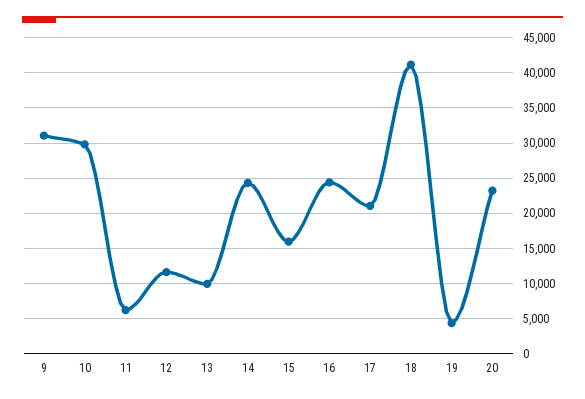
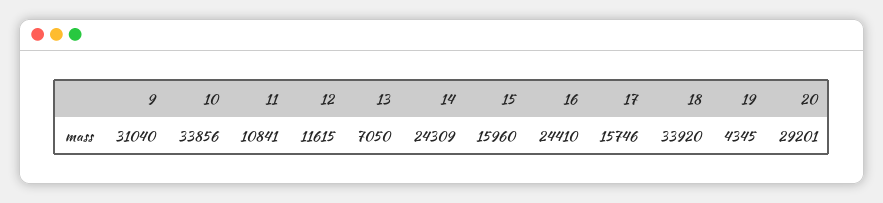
10: 30000 -> 33856
11: 6000 -> 10841
13: 10000 -> 7050
17: 21000 -> 15746
18: 41000 -> 33920
20: 23000 -> 29201

